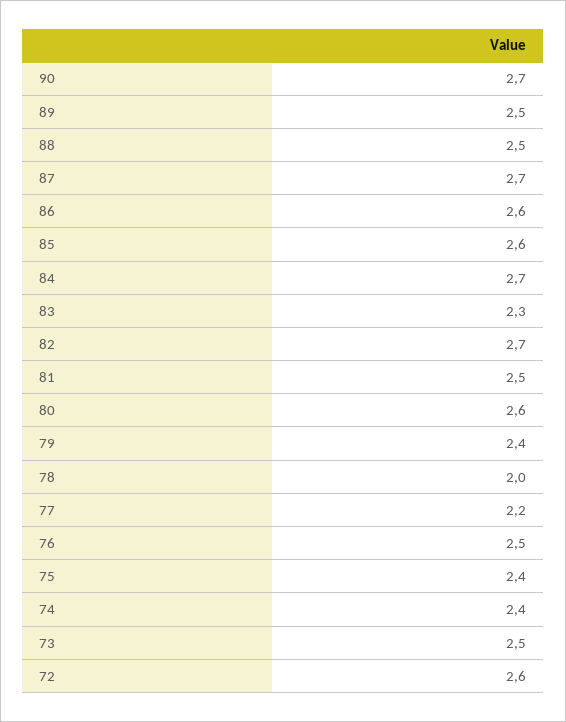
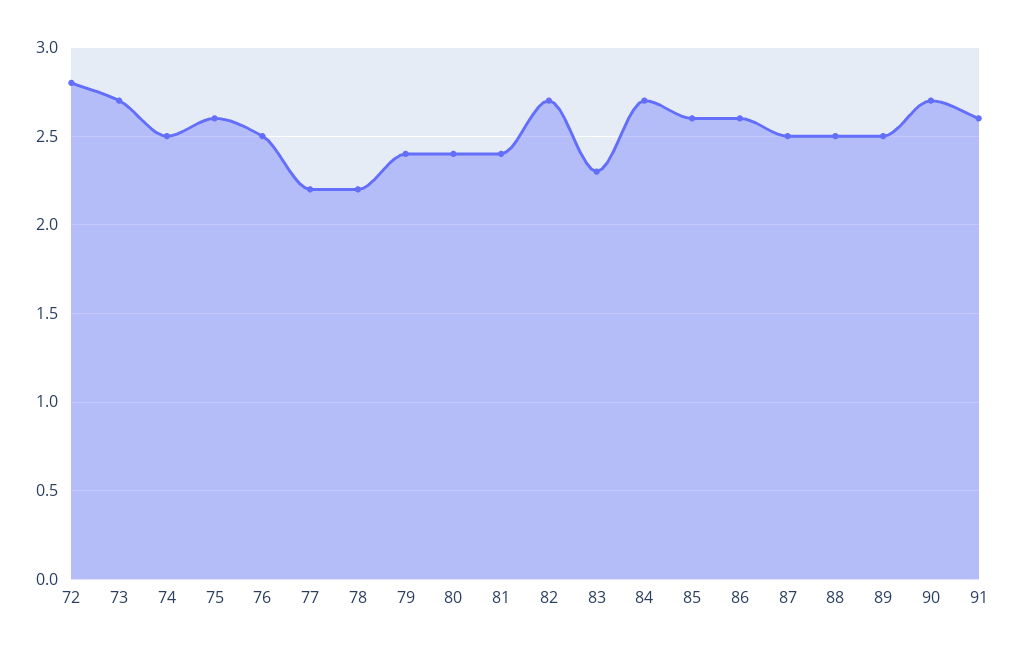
87: 2.7 -> 2.5
81: 2.5 -> 2.4
80: 2.6 -> 2.4
78: 2 -> 2.2
75: 2.4 -> 2.6
74: 2.4 -> 2.5
73: 2.5 -> 2.7
72: 2.6 -> 2.8
91: none -> 2.6

